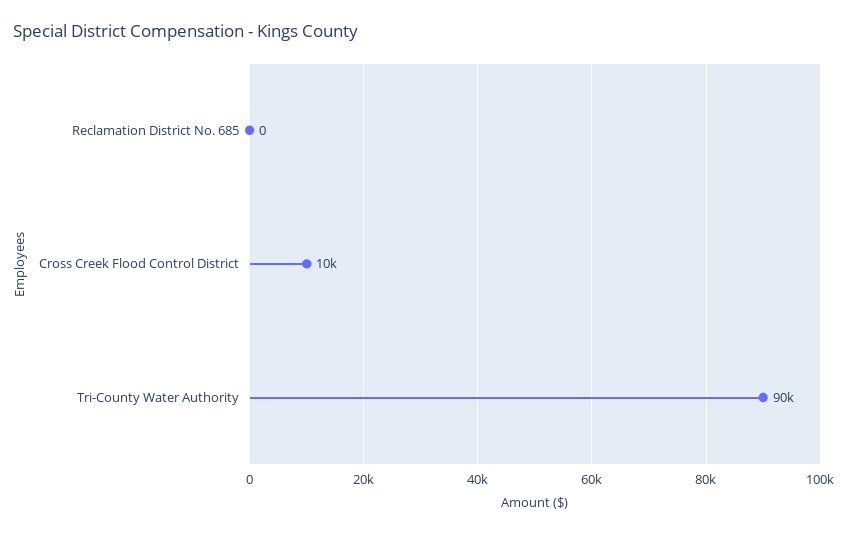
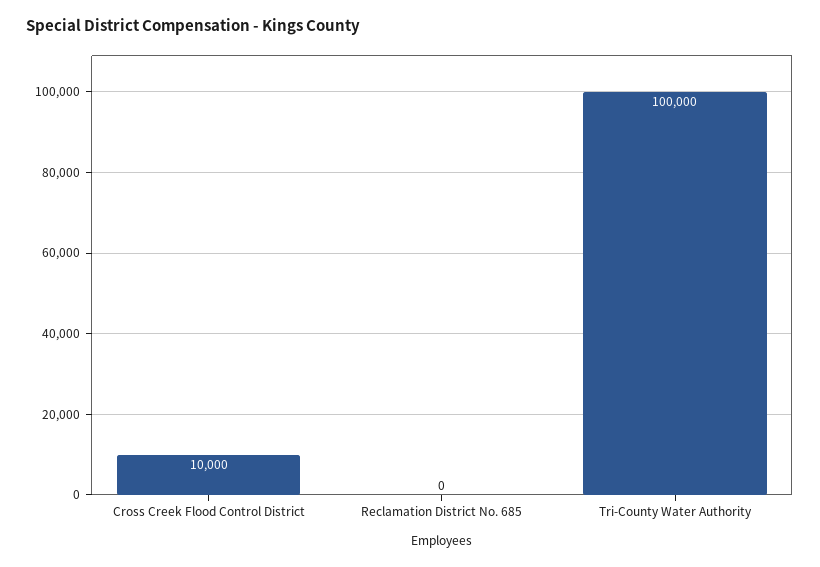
Tri-County Water Authority: 90000 -> 100000

